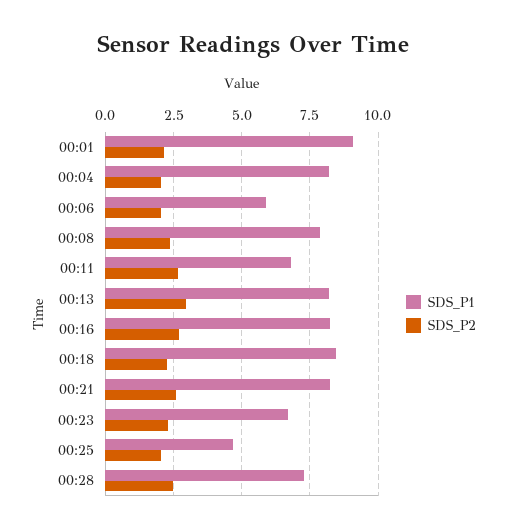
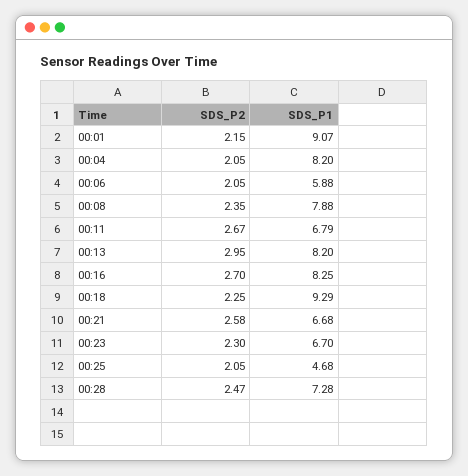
SDS_P1, 00:18: 8.5 -> 9.29
SDS_P1, 00:21: 8.25 -> 6.68

